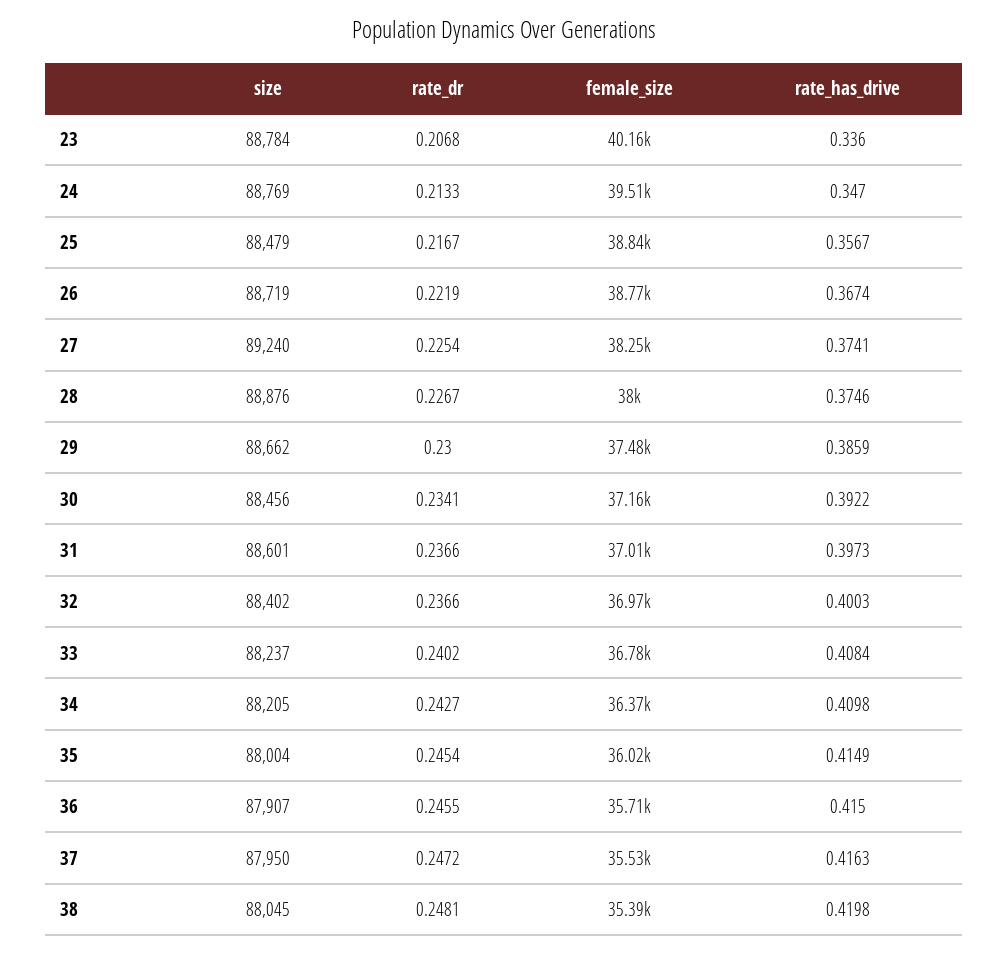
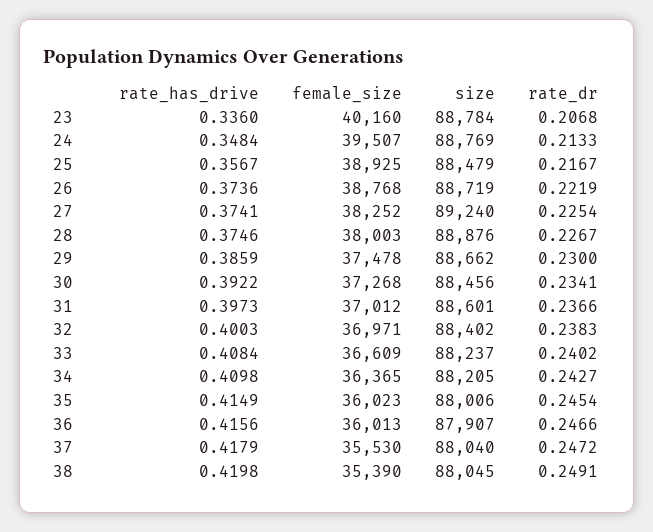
rate_has_drive, 24: 0.347 -> 0.3484
female_size, 25: 38840 -> 38925
rate_has_drive, 26: 0.3674 -> 0.3736
female_size, 30: 37160 -> 37268
rate_dr, 32: 0.2366 -> 0.2383
female_size, 33: 36780 -> 36609
size, 35: 88004 -> 88006
rate_dr, 36: 0.2455 -> 0.2466
female_size, 36: 35710 -> 36013
rate_has_drive, 36: 0.415 -> 0.4156
size, 37: 87950 -> 88040
rate_has_drive, 37: 0.4163 -> 0.4179
rate_dr, 38: 0.2481 -> 0.2491

